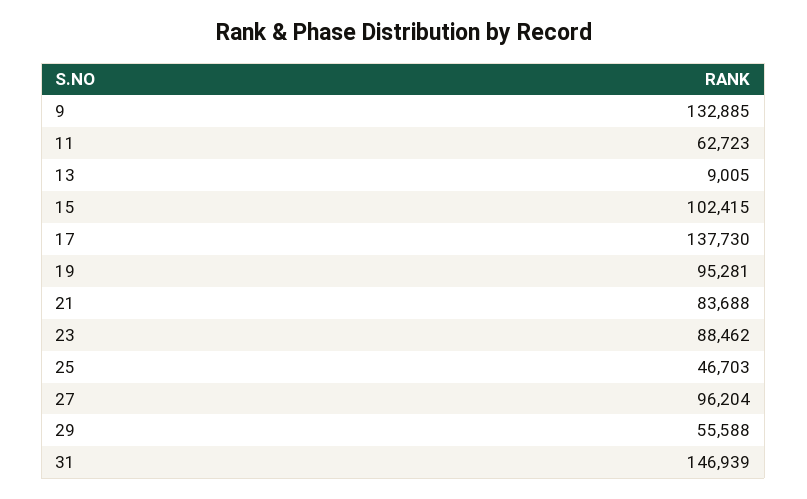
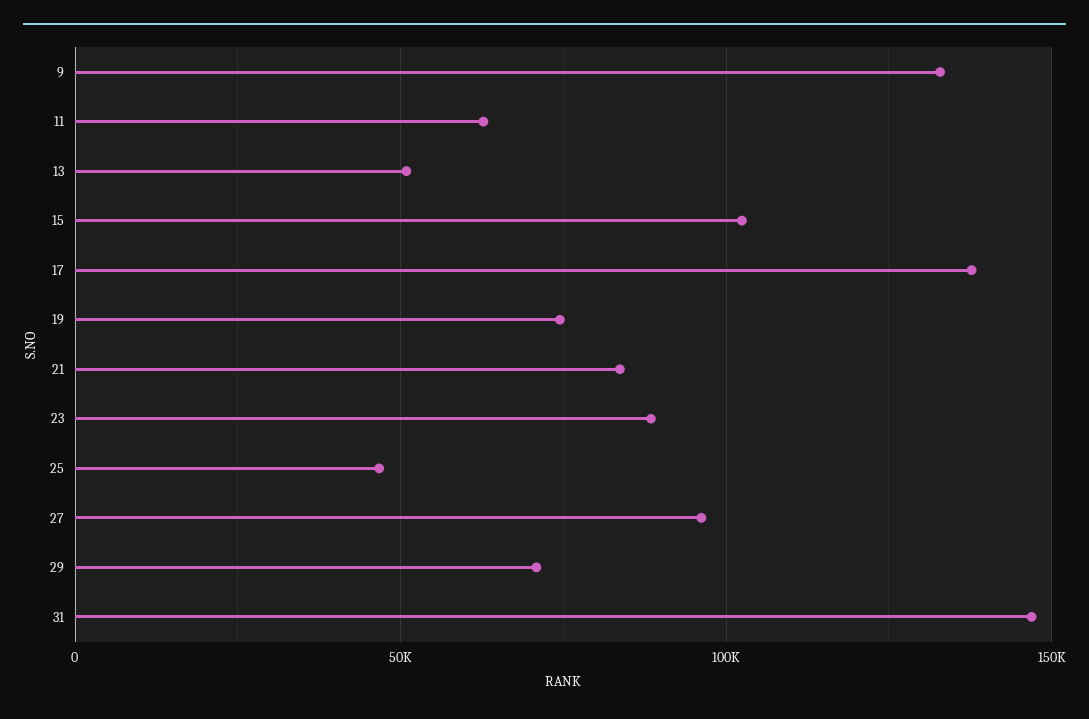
13: 9005 -> 50000
19: 95281 -> 75000
29: 55588 -> 70000

